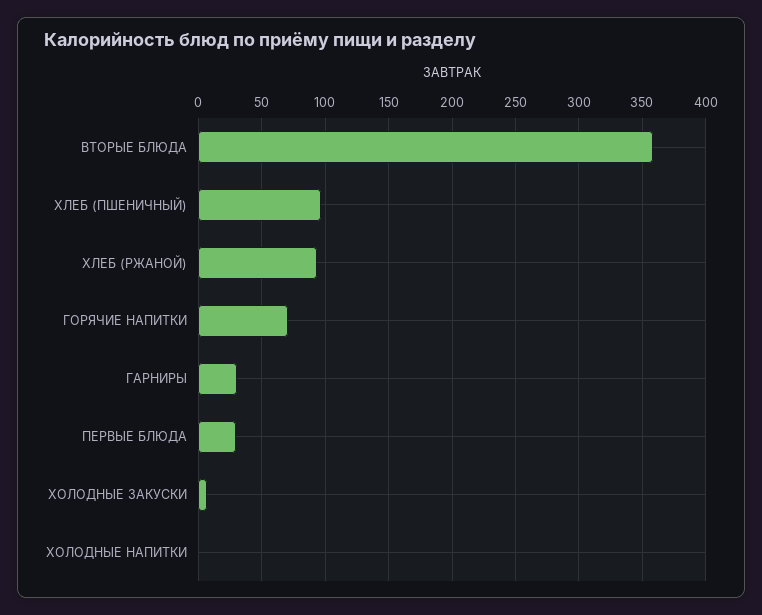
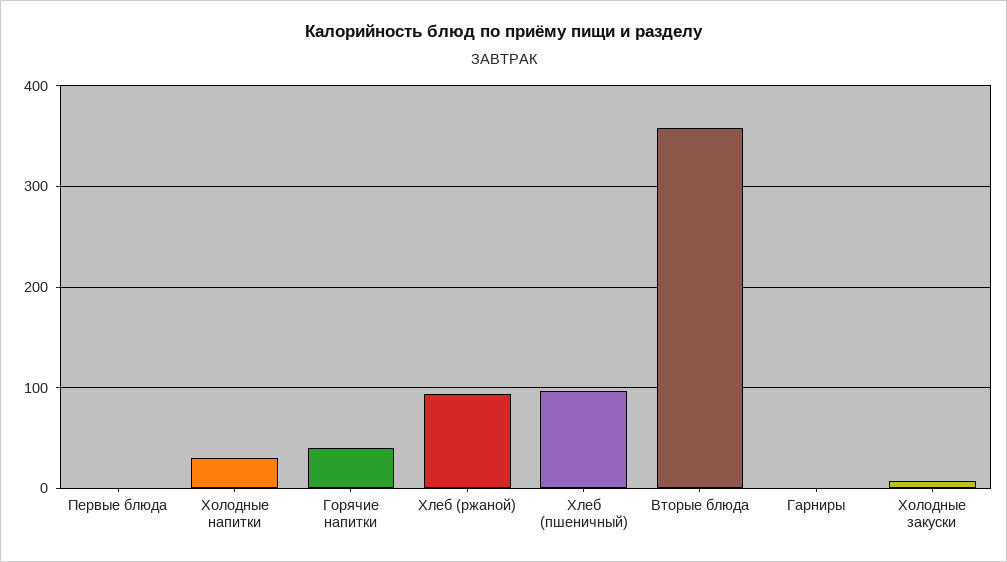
ГОРЯЧИЕ НАПИТКИ: 70 -> 40
ГАРНИРЫ: 30 -> 0
ПЕРВЫЕ БЛЮДА: 30 -> 0
ХОЛОДНЫЕ НАПИТКИ: 0 -> 30

